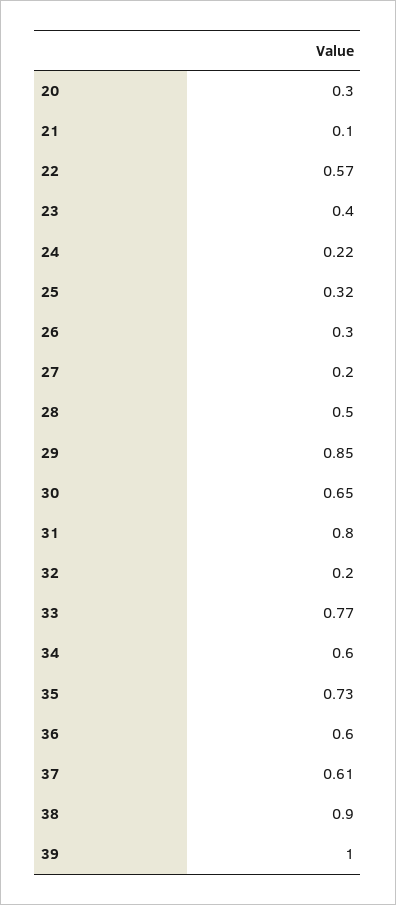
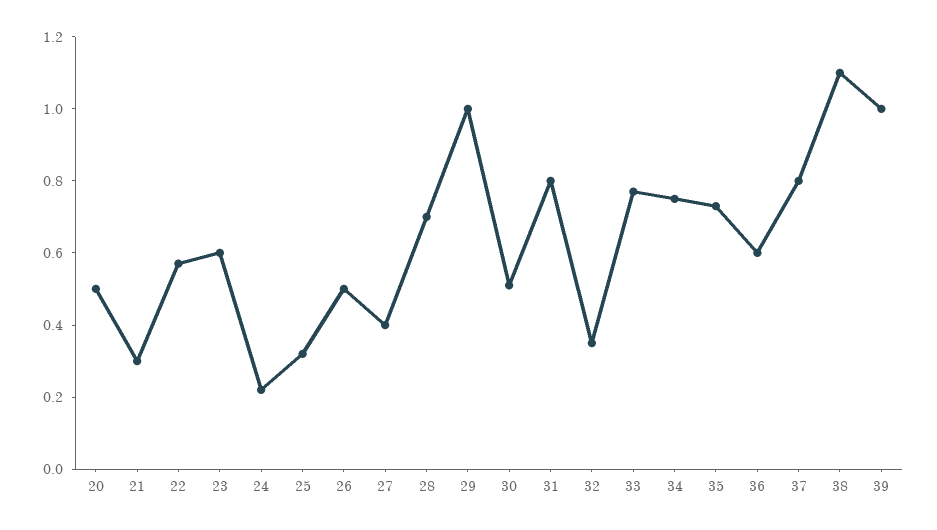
20: 0.3 -> 0.5
21: 0.1 -> 0.3
23: 0.4 -> 0.6
26: 0.3 -> 0.5
27: 0.2 -> 0.4
28: 0.5 -> 0.7
29: 0.85 -> 1
30: 0.65 -> 0.5
32: 0.2 -> 0.35
34: 0.6 -> 0.75
37: 0.61 -> 0.8
38: 0.9 -> 1.1

